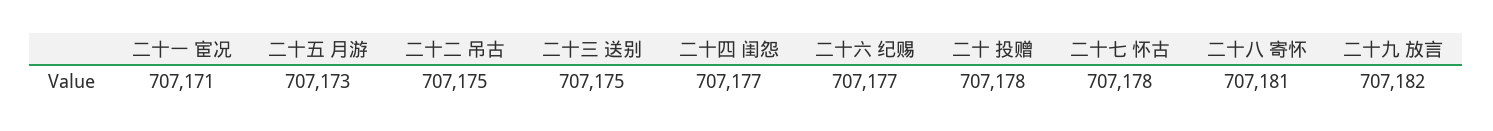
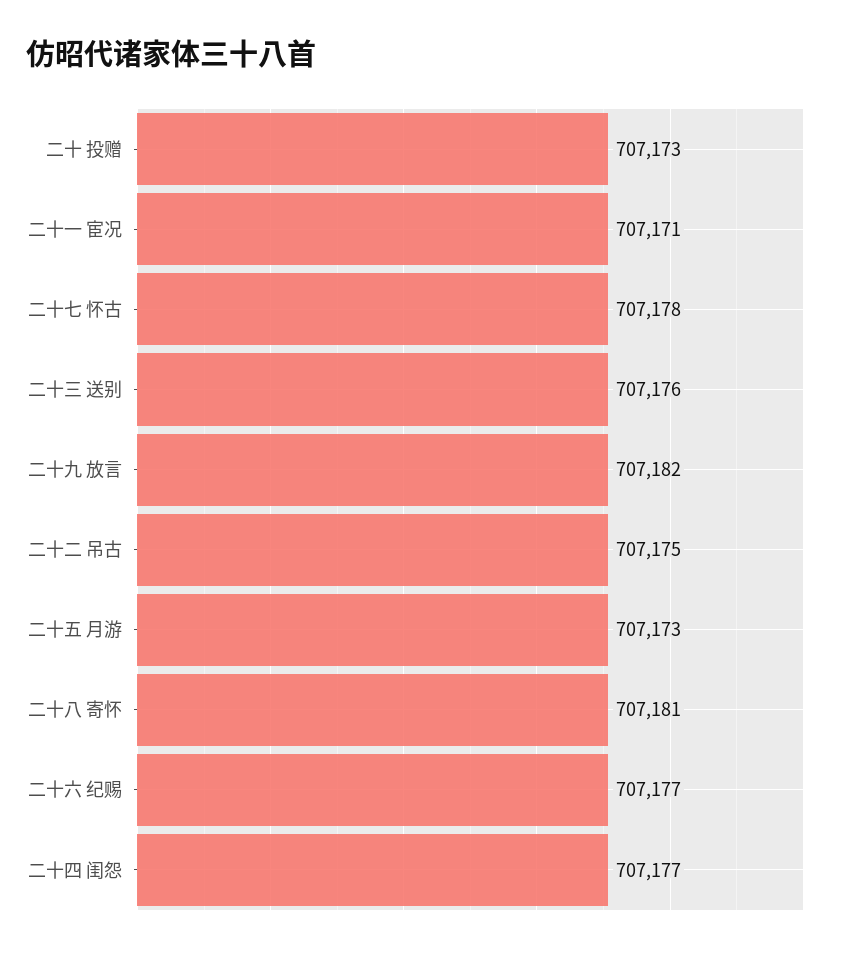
二十三 送别: 707175 -> 707176
二十 投赠: 707178 -> 707173

